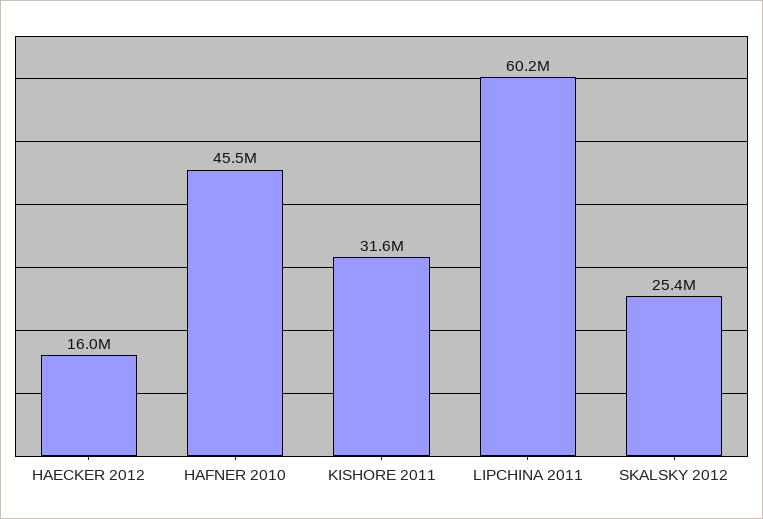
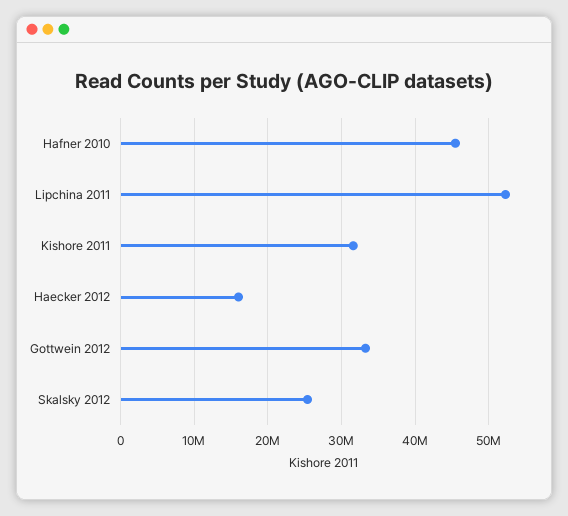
LIPCHINA 2011: 60200000 -> 52000000
Gottwein 2012: none -> 33000000

